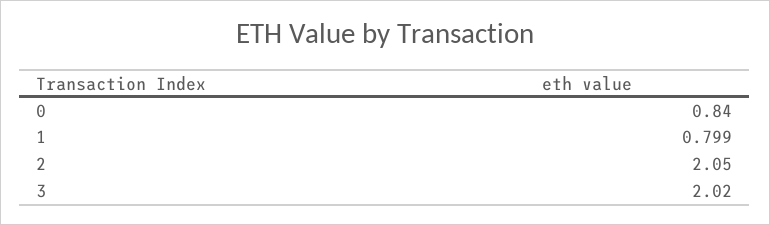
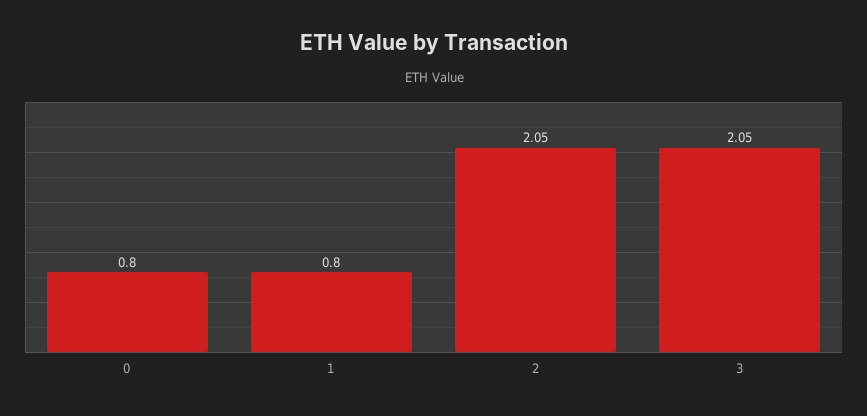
0: 0.84 -> 0.8
3: 2.02 -> 2.05

